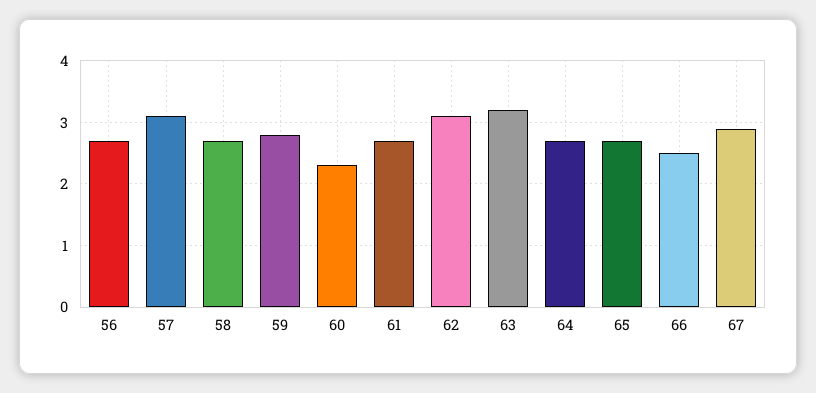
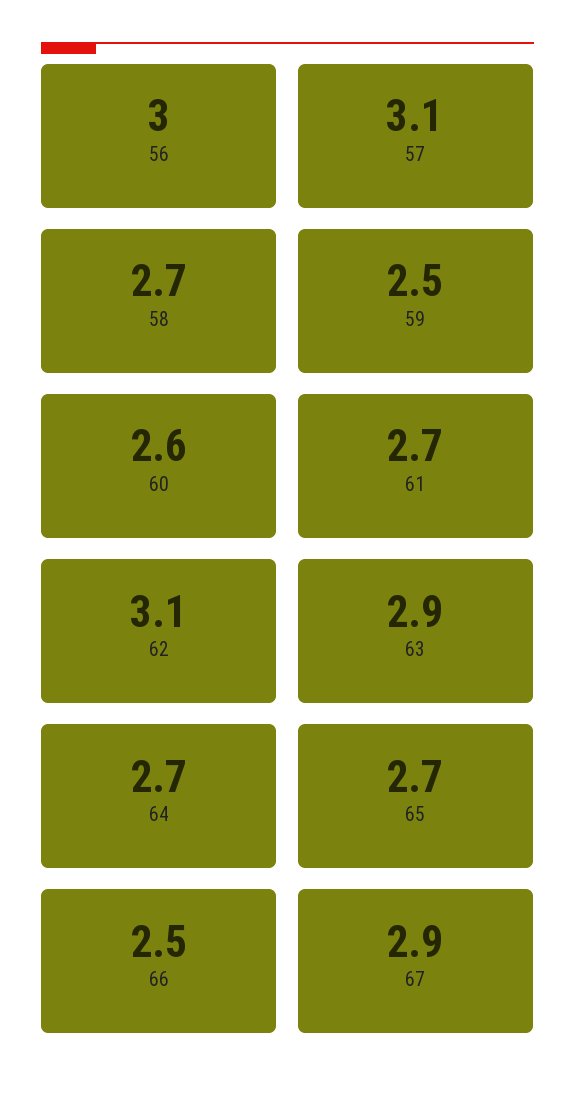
56: 2.7 -> 3
59: 2.8 -> 2.5
60: 2.3 -> 2.6
63: 3.2 -> 2.9

